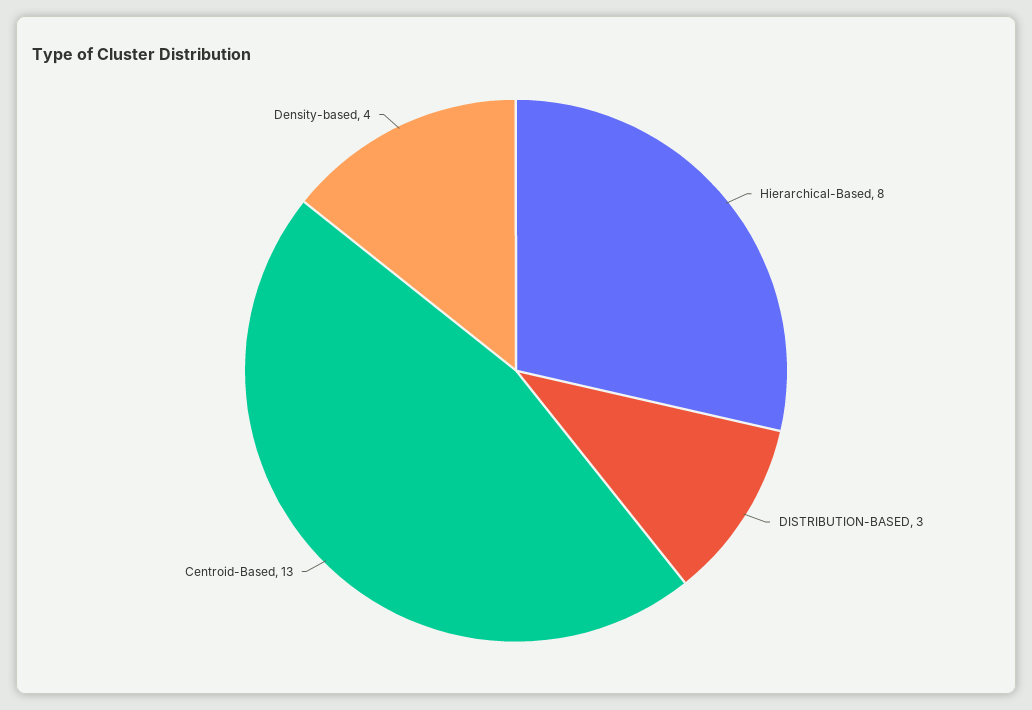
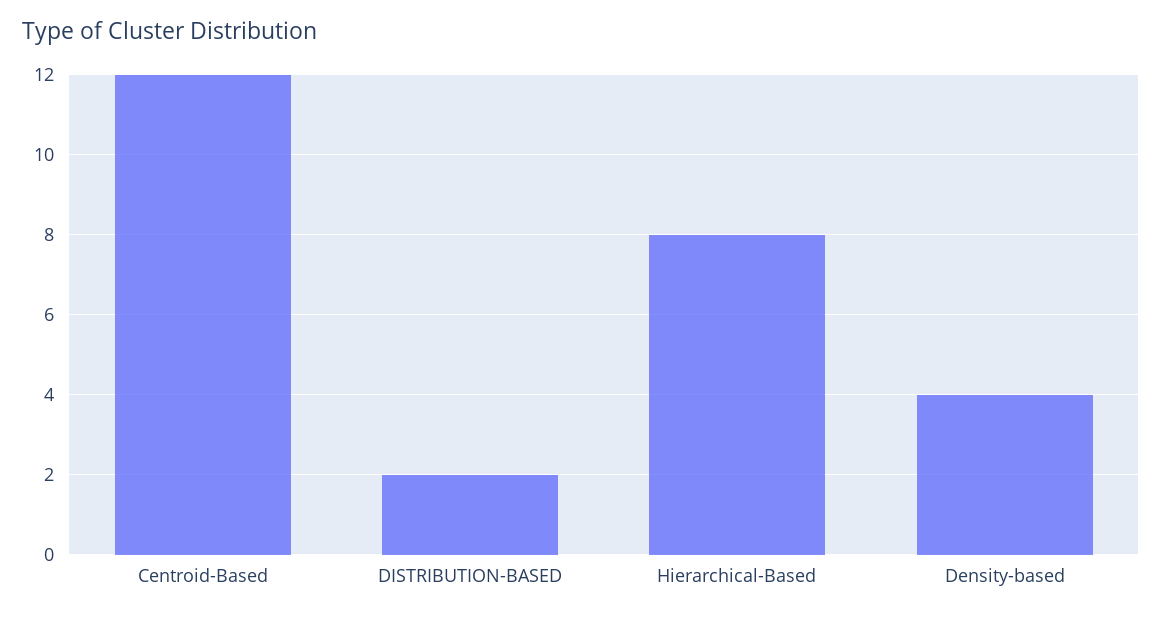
DISTRIBUTION-BASED: 3 -> 2
Centroid-Based: 13 -> 12

